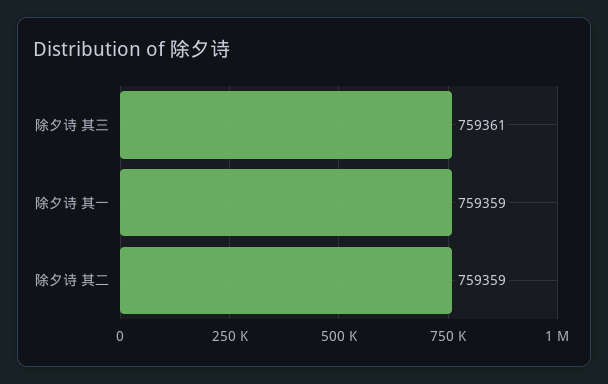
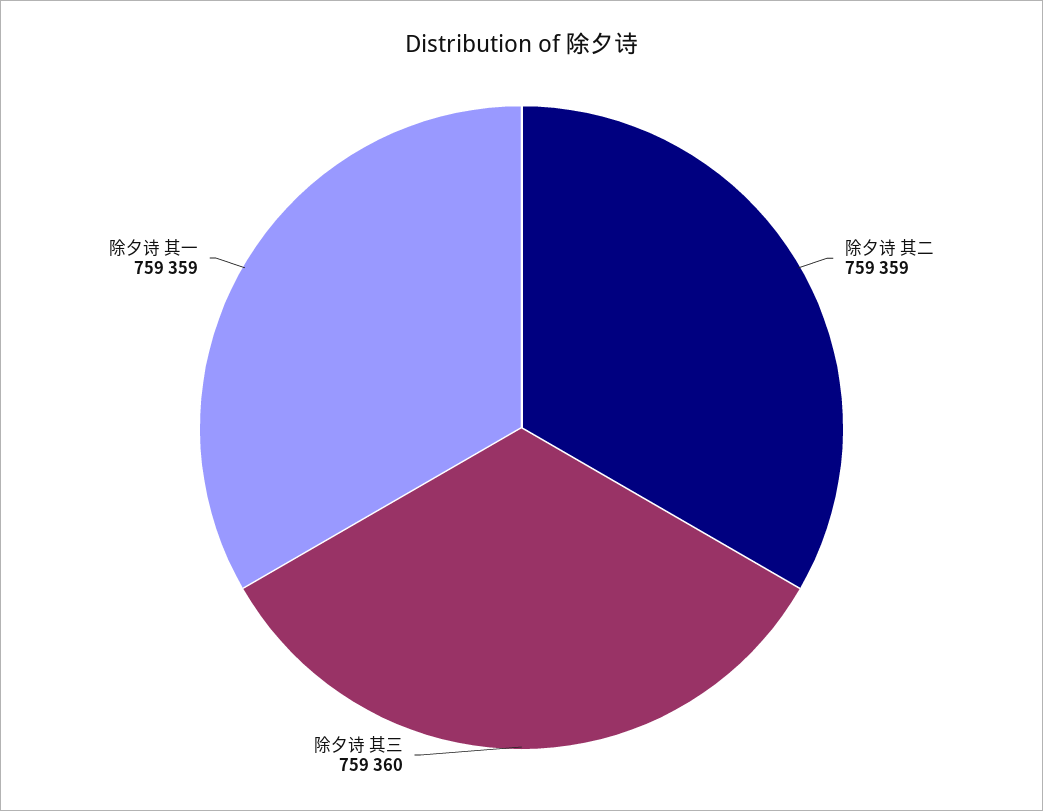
除夕诗 其三: 759361 -> 759360

